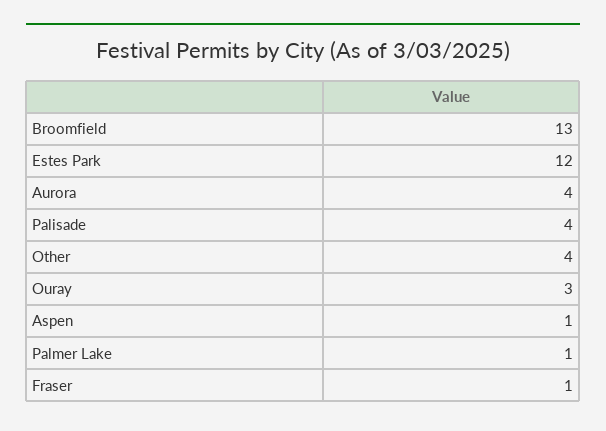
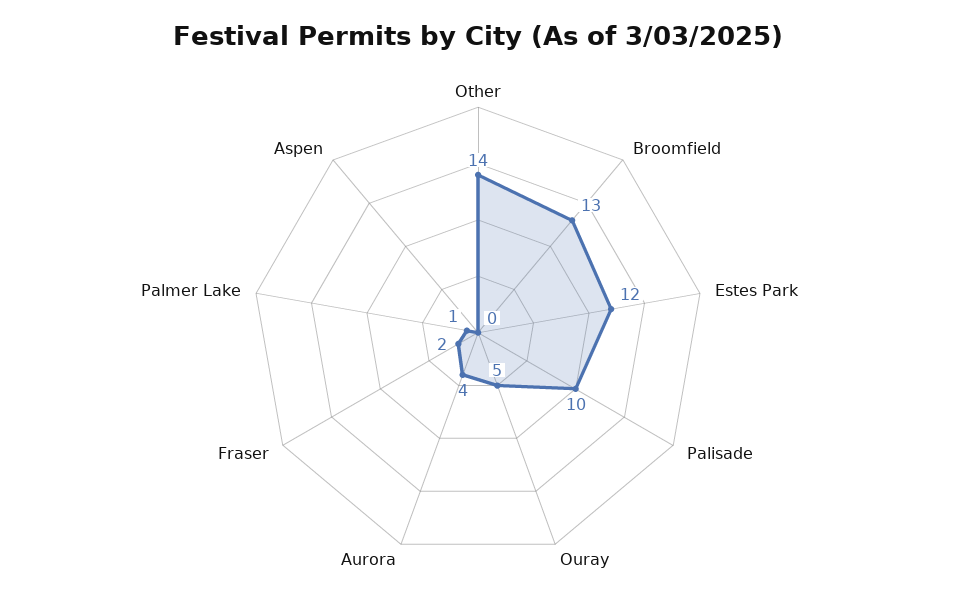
Palisade: 4 -> 10
Other: 4 -> 14
Ouray: 3 -> 5
Aspen: 1 -> 0
Fraser: 1 -> 2

